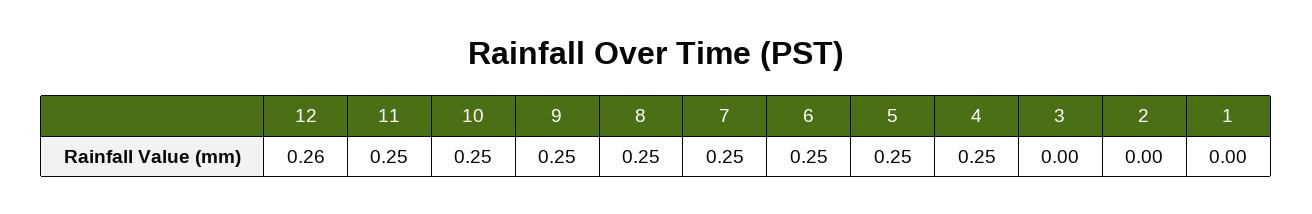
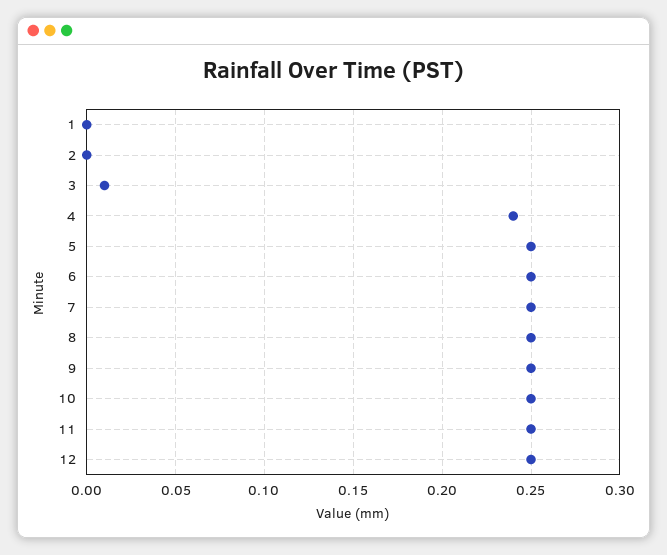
12: 0.26 -> 0.25
4: 0.25 -> 0.24
3: 0 -> 0.01

